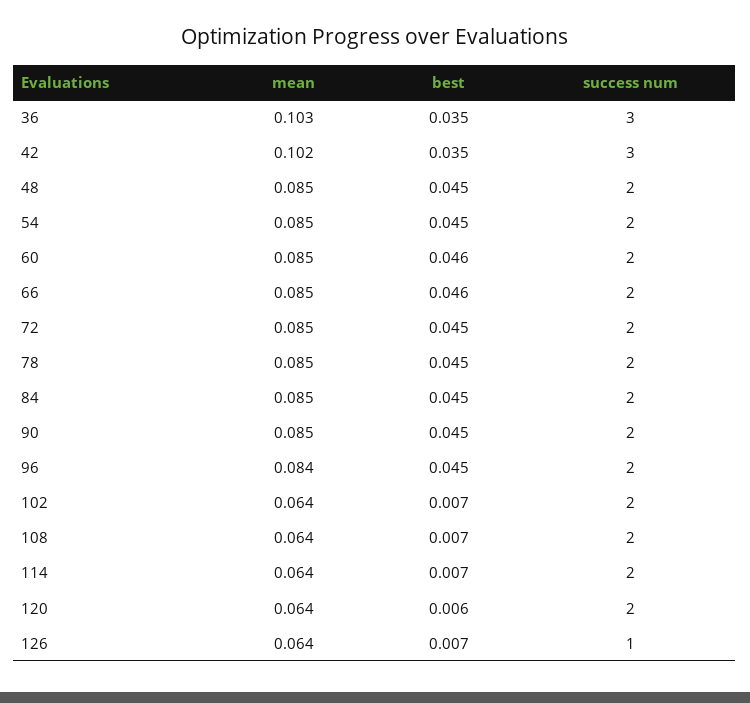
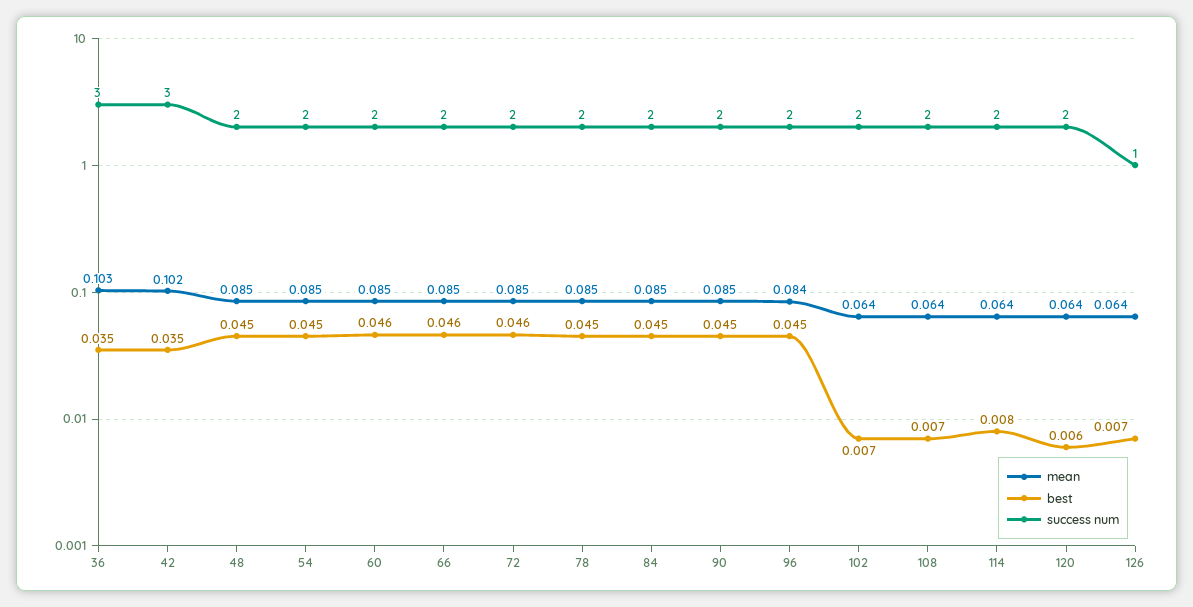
best, 72: 0.045 -> 0.046
best, 114: 0.007 -> 0.008

